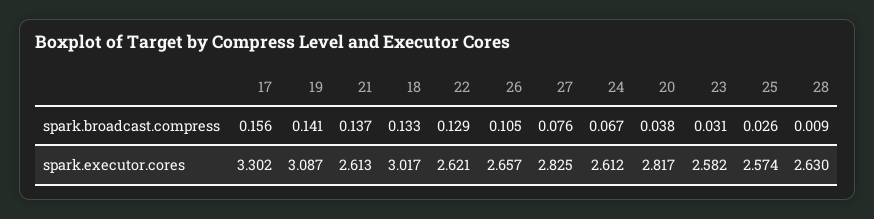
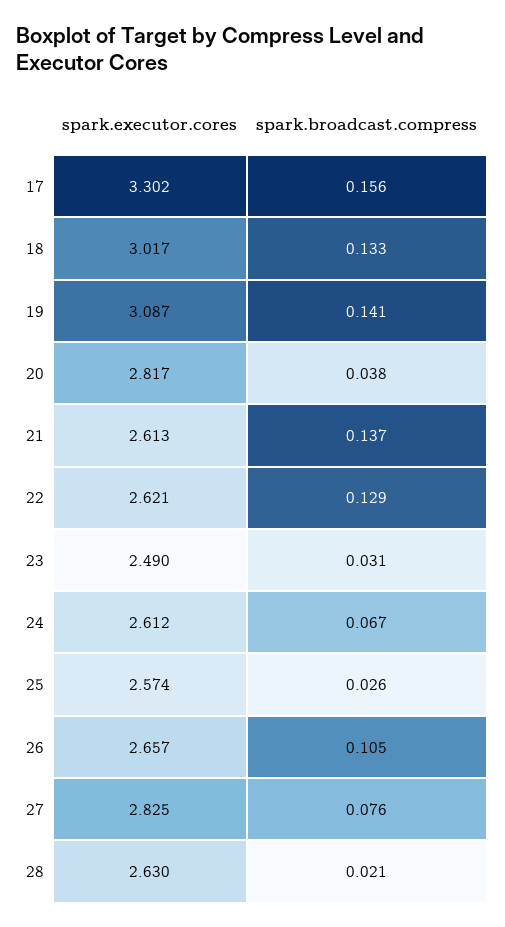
28, spark.broadcast.compress: 0.009 -> 0.021
23, spark.executor.cores: 2.582 -> 2.49

